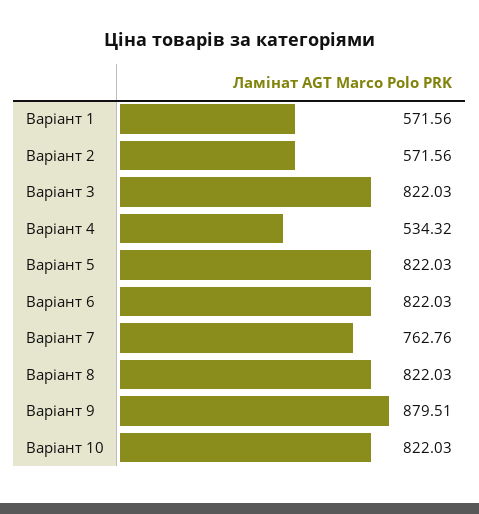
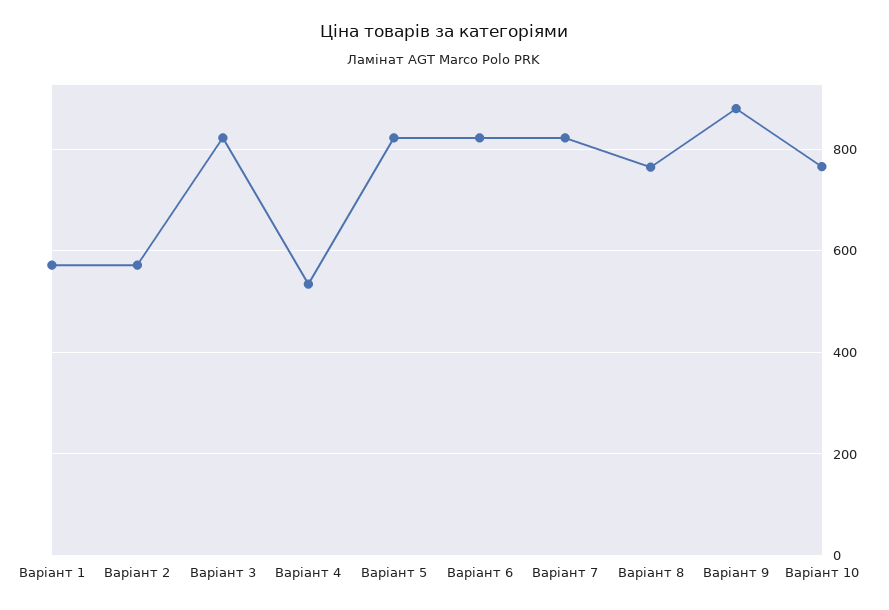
Варіант 7: 762.76 -> 820
Варіант 8: 822.03 -> 760
Варіант 10: 822.03 -> 760

